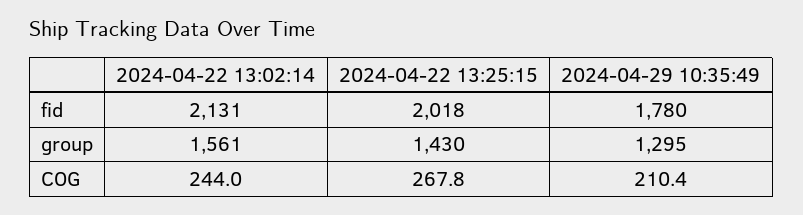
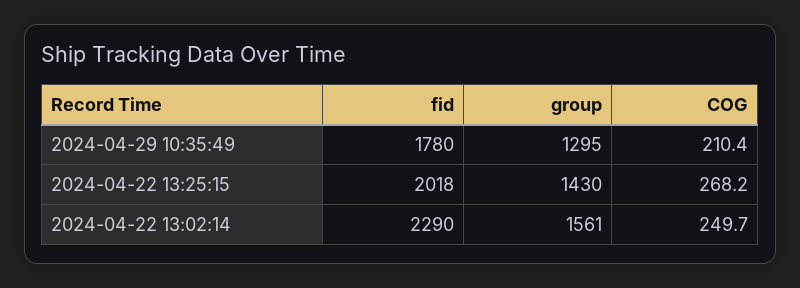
2024-04-22 13:02:14, fid: 2131 -> 2290
2024-04-22 13:02:14, COG: 244 -> 249.7
2024-04-22 13:25:15, COG: 267.8 -> 268.2

